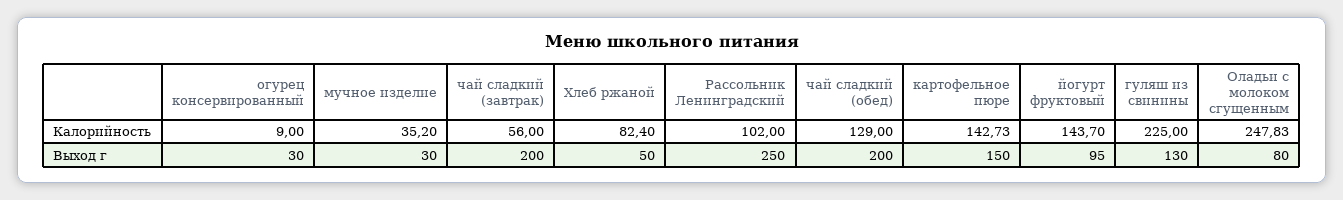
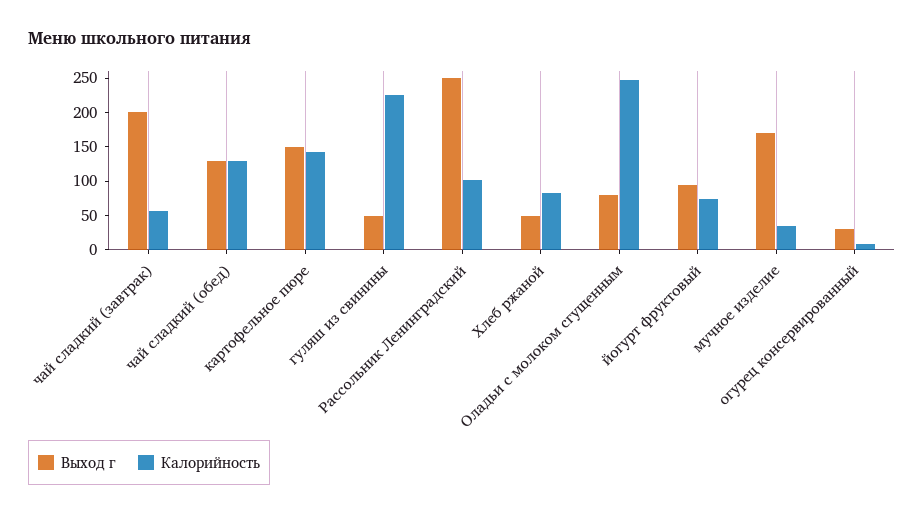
Калорийность, йогурт фруктовый: 143.7 -> 75
Выход г, мучное изделие: 30 -> 175
Выход г, чай сладкий (обед): 200 -> 125
Выход г, гуляш из свинины: 130 -> 50

